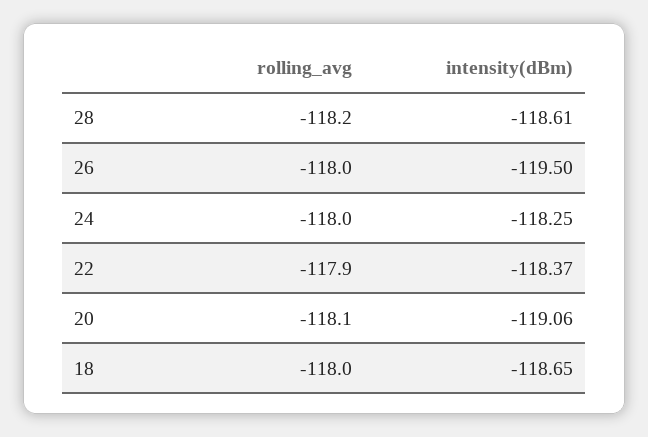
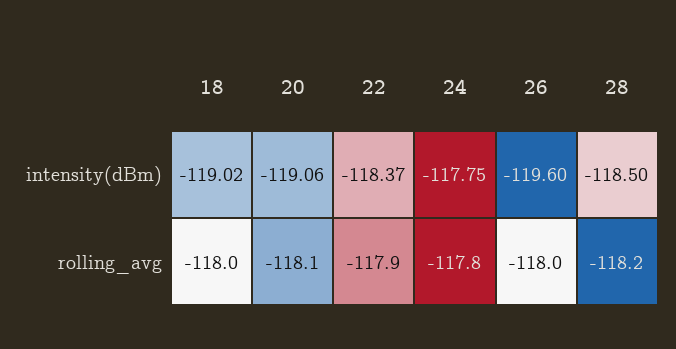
intensity(dBm), 28: -118.61 -> -118.5
intensity(dBm), 26: -119.5 -> -119.6
rolling_avg, 24: -118 -> -117.8
intensity(dBm), 24: -118.25 -> -117.75
intensity(dBm), 18: -118.65 -> -119.02

